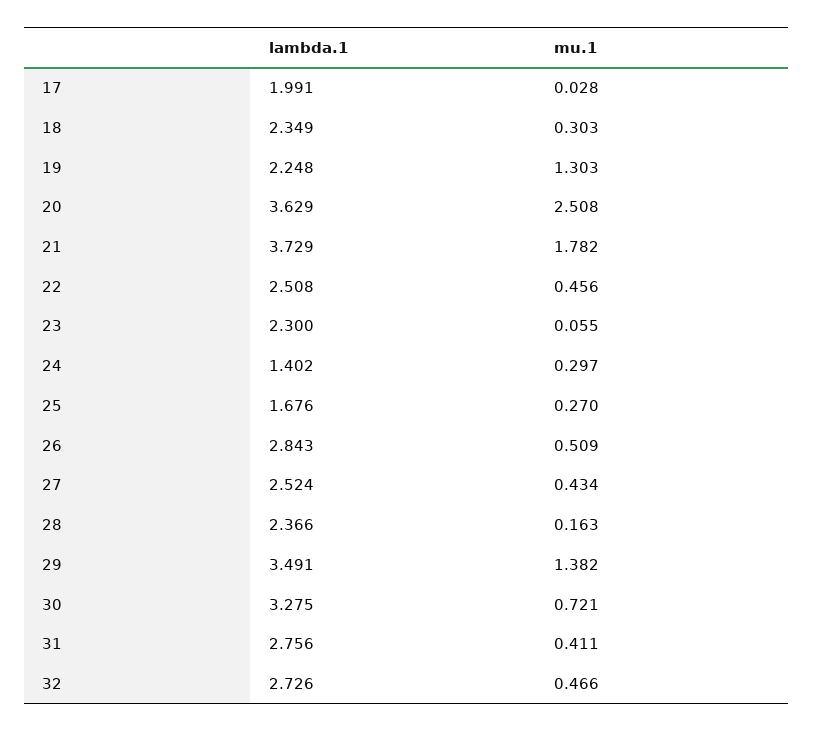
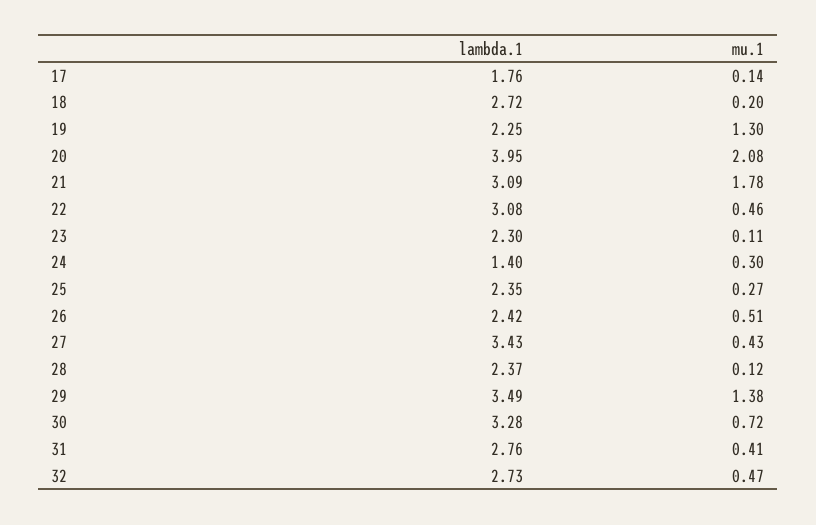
lambda.1, 17: 1.991 -> 1.76
mu.1, 17: 0.028 -> 0.14
lambda.1, 18: 2.349 -> 2.72
mu.1, 18: 0.303 -> 0.2
lambda.1, 20: 3.629 -> 3.95
mu.1, 20: 2.508 -> 2.08
lambda.1, 21: 3.729 -> 3.09
lambda.1, 22: 2.508 -> 3.08
mu.1, 23: 0.055 -> 0.11
lambda.1, 25: 1.676 -> 2.35
lambda.1, 26: 2.843 -> 2.42
lambda.1, 27: 2.524 -> 3.43
mu.1, 28: 0.163 -> 0.12

